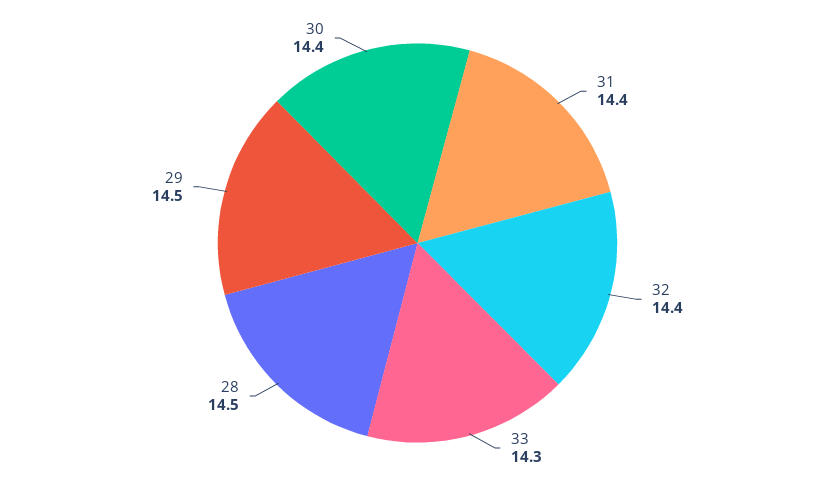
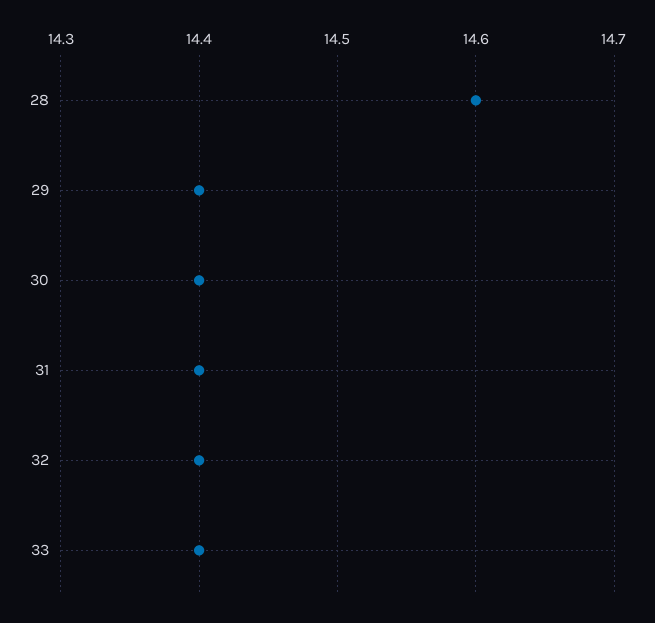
33: 14.3 -> 14.4
28: 14.5 -> 14.6
29: 14.5 -> 14.4

